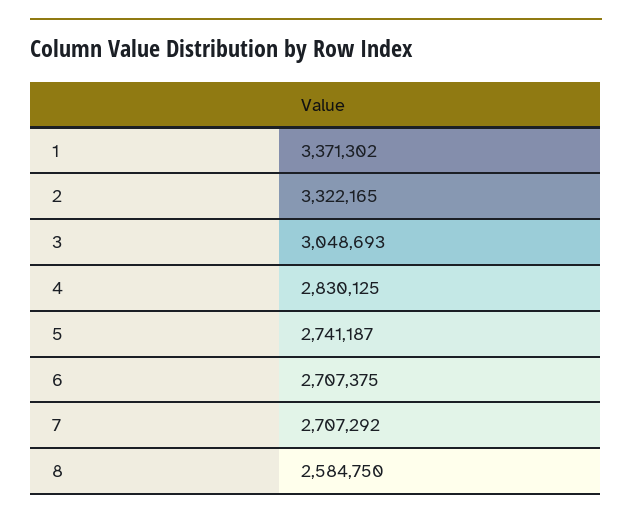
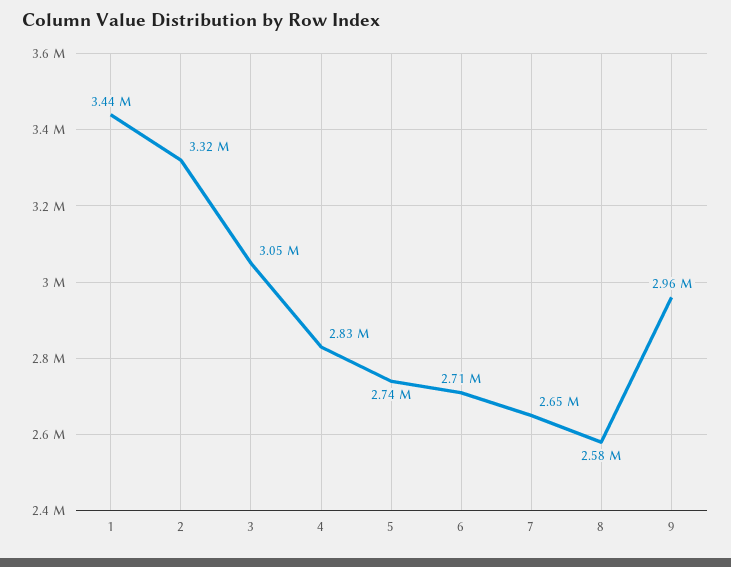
1: 3371302 -> 3440000
7: 2707292 -> 2650000
9: none -> 2960000

